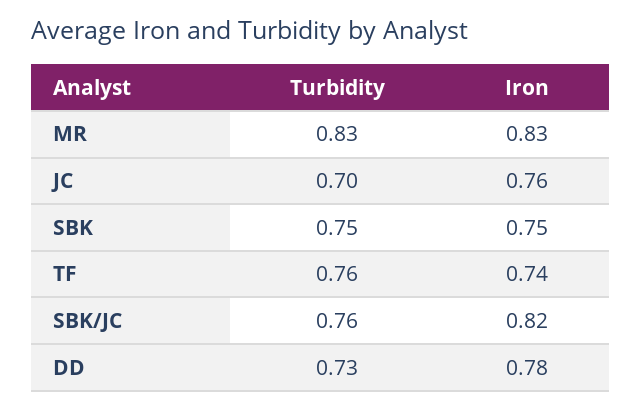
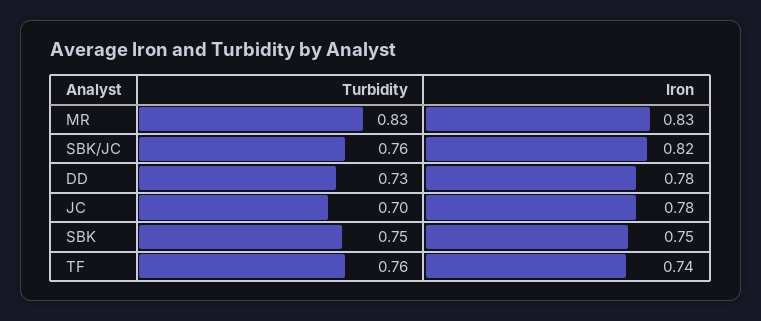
Iron, JC: 0.76 -> 0.78

